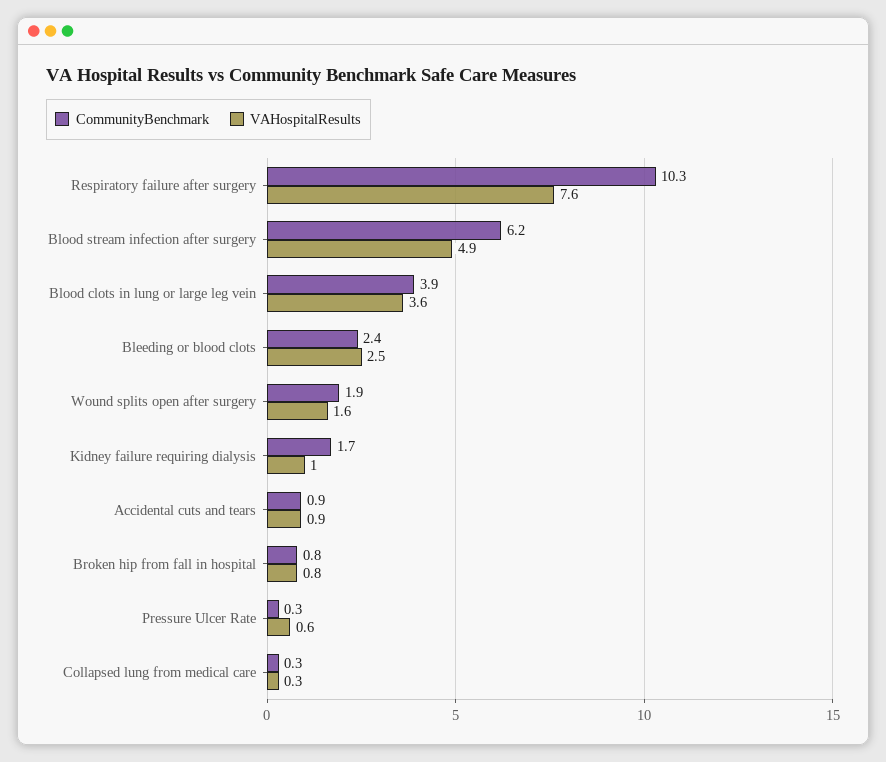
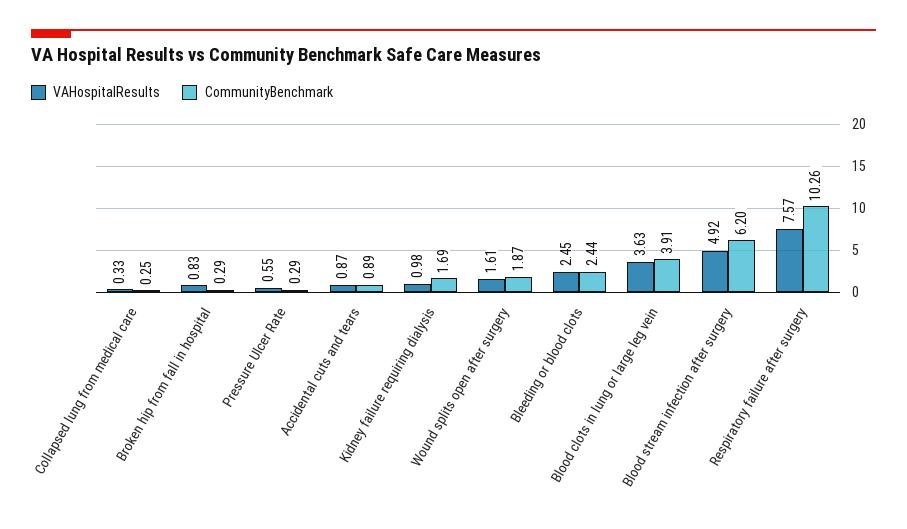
CommunityBenchmark, Broken hip from fall in hospital: 0.8 -> 0.29

